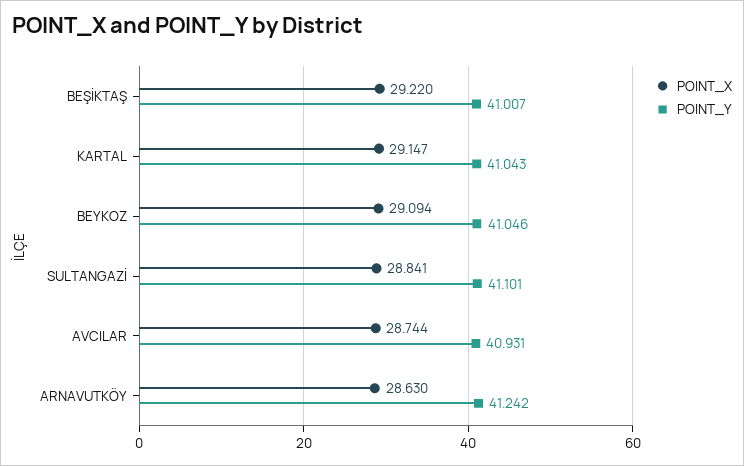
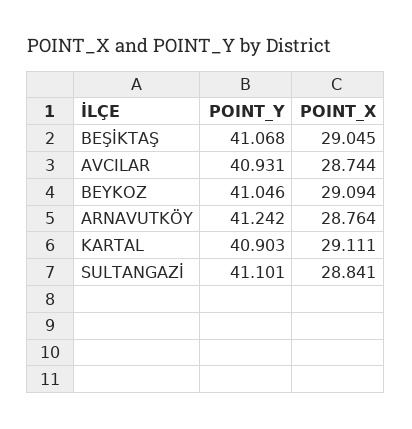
POINT_X, BEŞİKTAŞ: 29.22 -> 29.045
POINT_Y, BEŞİKTAŞ: 41.007 -> 41.068
POINT_X, KARTAL: 29.147 -> 29.111
POINT_Y, KARTAL: 41.043 -> 40.903
POINT_X, ARNAVUTKÖY: 28.63 -> 28.764

